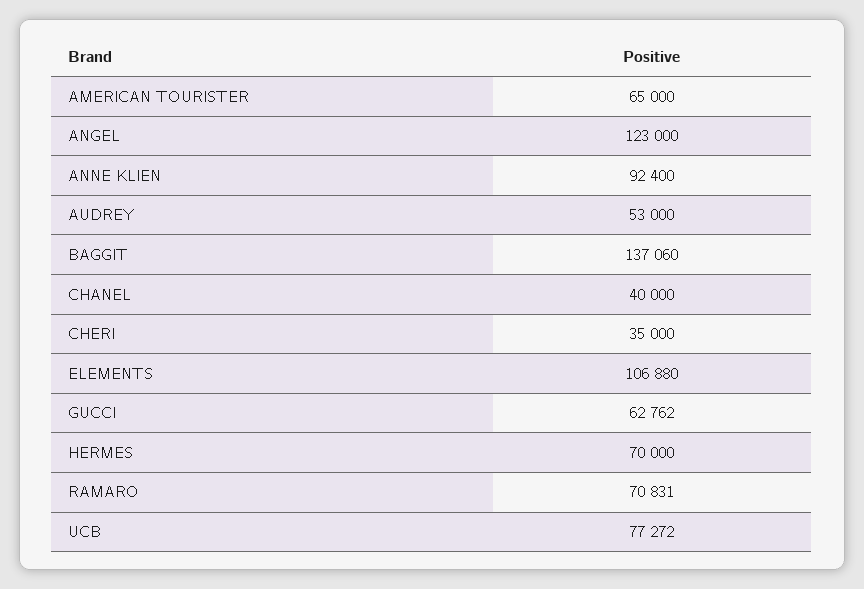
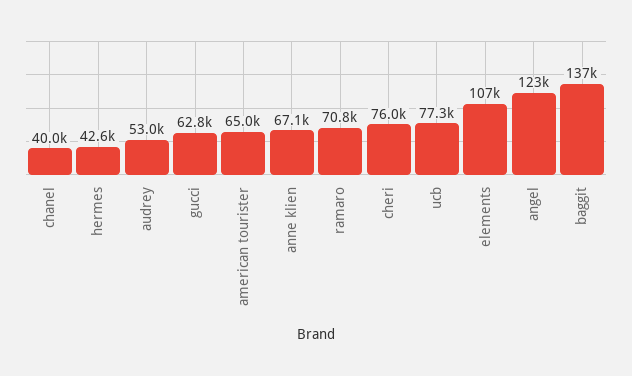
ANNE KLIEN: 92400 -> 67100
CHERI: 35000 -> 76000
HERMES: 70000 -> 42600

